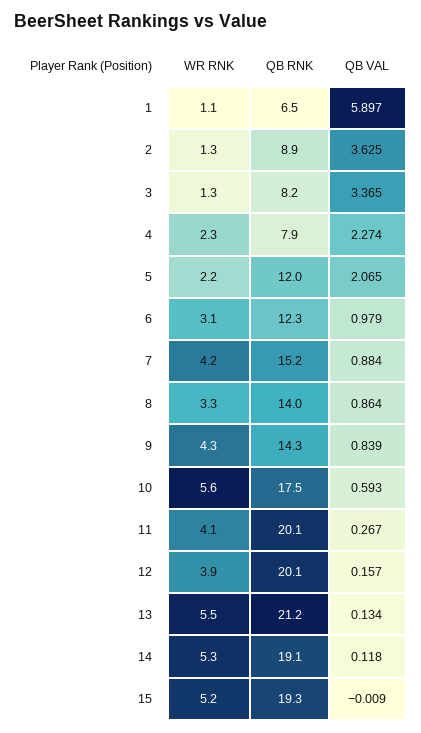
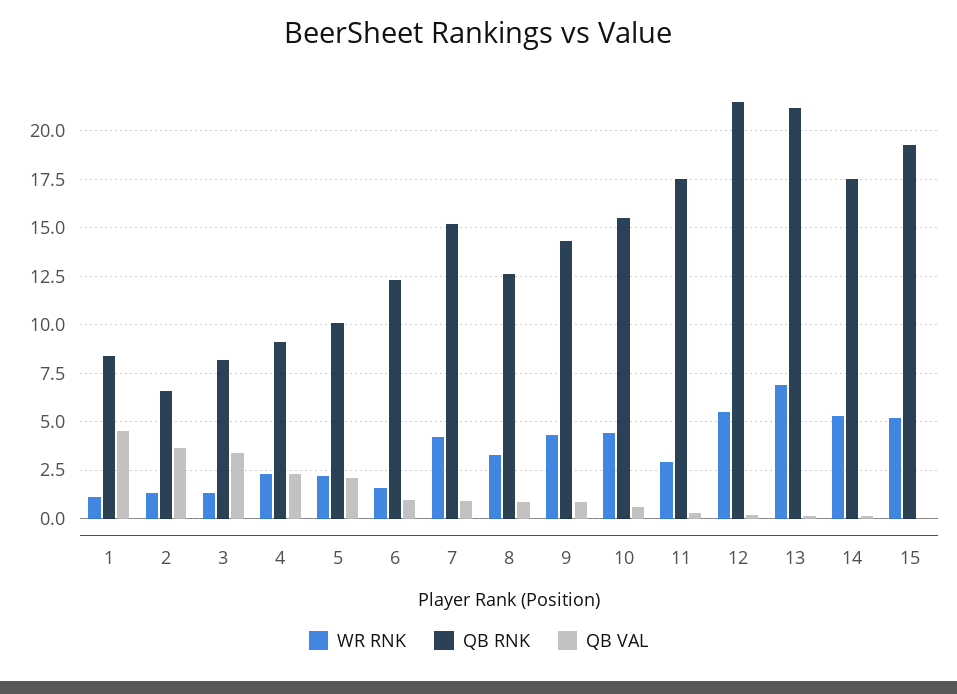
QB RNK, 1: 6.5 -> 8.5
QB VAL, 1: 5.897 -> 4.5
QB RNK, 2: 8.9 -> 6.5
QB RNK, 4: 7.9 -> 9
QB RNK, 5: 12 -> 10
WR RNK, 6: 3.1 -> 1.5
QB RNK, 8: 14 -> 12.5
WR RNK, 10: 5.6 -> 4.5
QB RNK, 10: 17.5 -> 15.5
WR RNK, 11: 4.1 -> 3
QB RNK, 11: 20.1 -> 17.5
WR RNK, 12: 3.9 -> 5.5
QB RNK, 12: 20.1 -> 21.5
WR RNK, 13: 5.5 -> 7
QB RNK, 14: 19.1 -> 17.5

